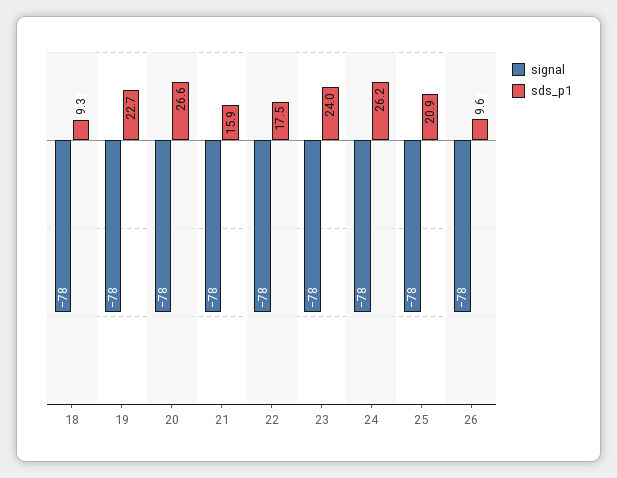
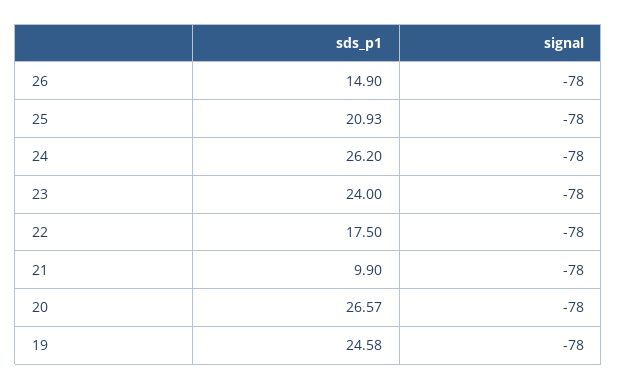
signal, 18: -78 -> none
sds_p1, 18: 9.3 -> none
sds_p1, 19: 22.7 -> 24.58
sds_p1, 21: 15.9 -> 9.9
sds_p1, 26: 9.6 -> 14.9

